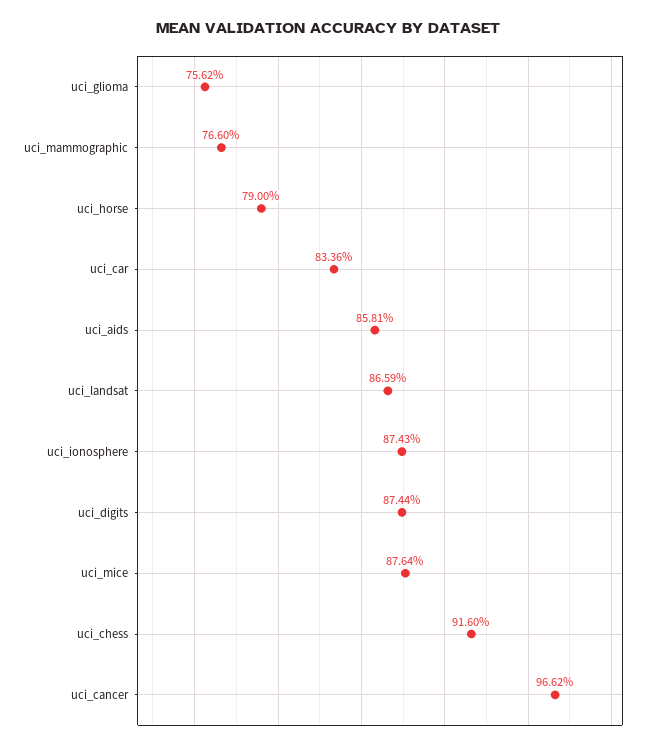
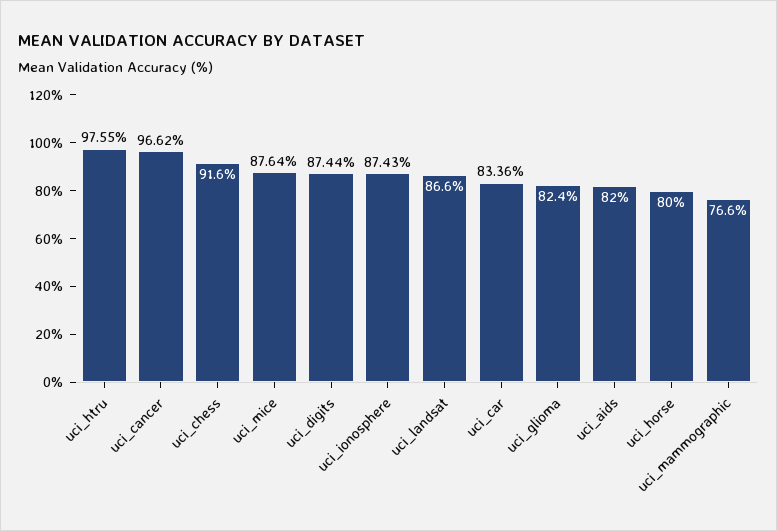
uci_glioma: 75.62 -> 82.4
uci_horse: 79 -> 80
uci_aids: 85.81 -> 82
uci_landsat: 86.59 -> 86.6
uci_htru: none -> 97.55

